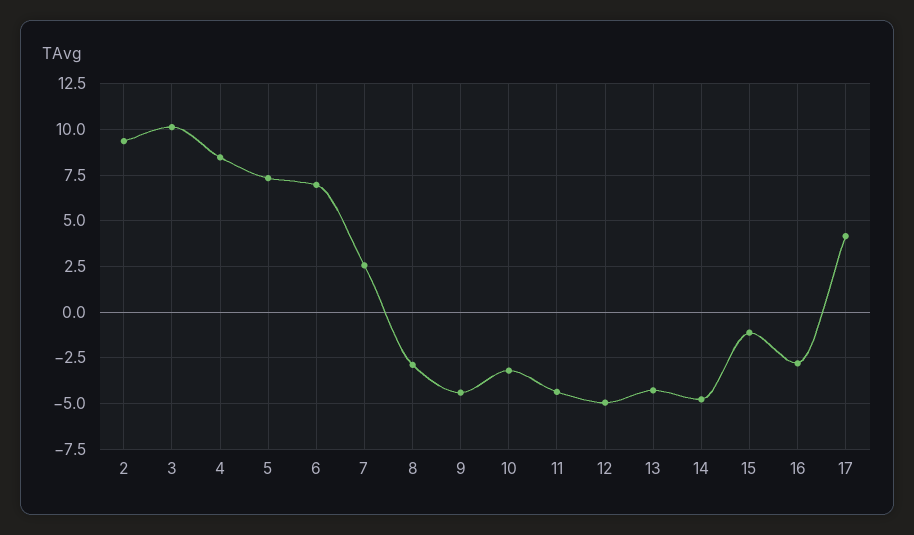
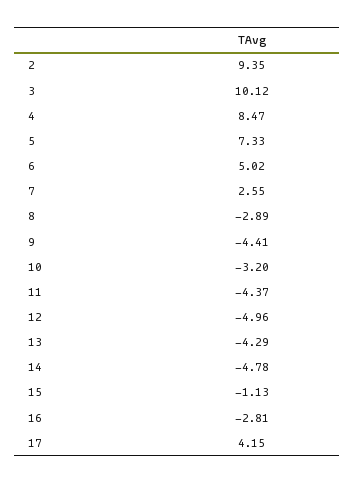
6: 7 -> 5.02

